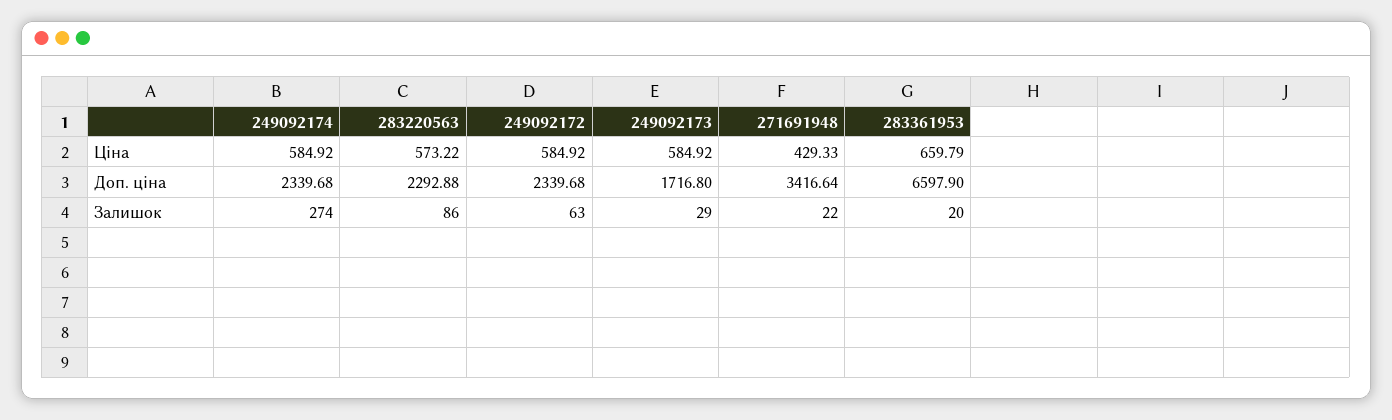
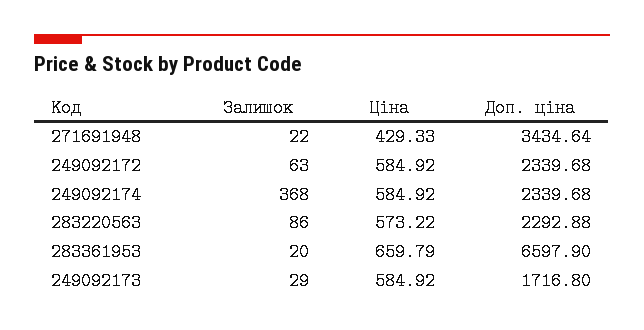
271691948, Доп. ціна: 3416.64 -> 3434.64
249092174, Залишок: 274 -> 368

